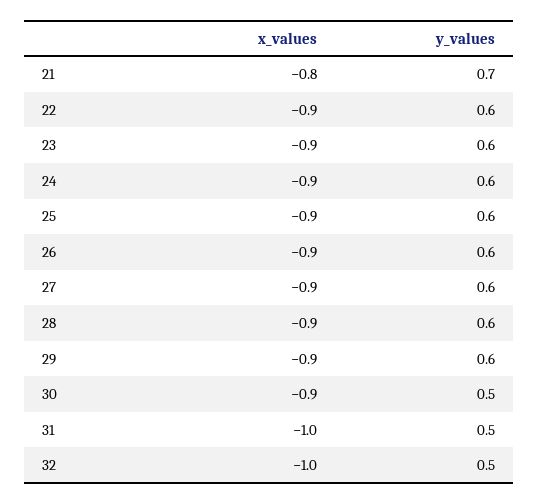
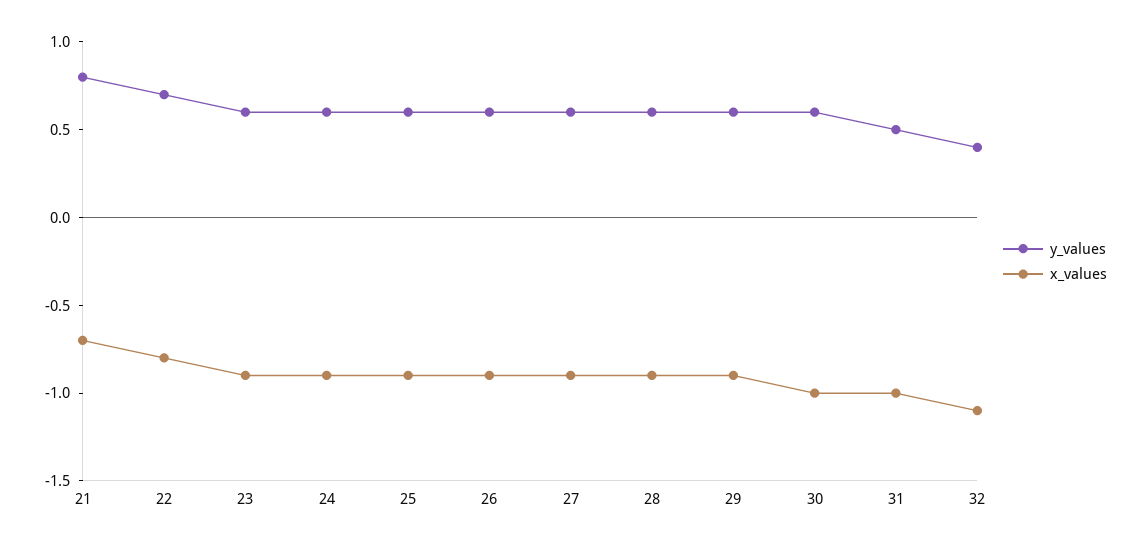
x_values, 21: -0.8 -> -0.7
y_values, 21: 0.7 -> 0.8
x_values, 22: -0.9 -> -0.8
y_values, 22: 0.6 -> 0.7
x_values, 30: -0.9 -> -1
y_values, 30: 0.5 -> 0.6
x_values, 32: -1 -> -1.1
y_values, 32: 0.5 -> 0.4

